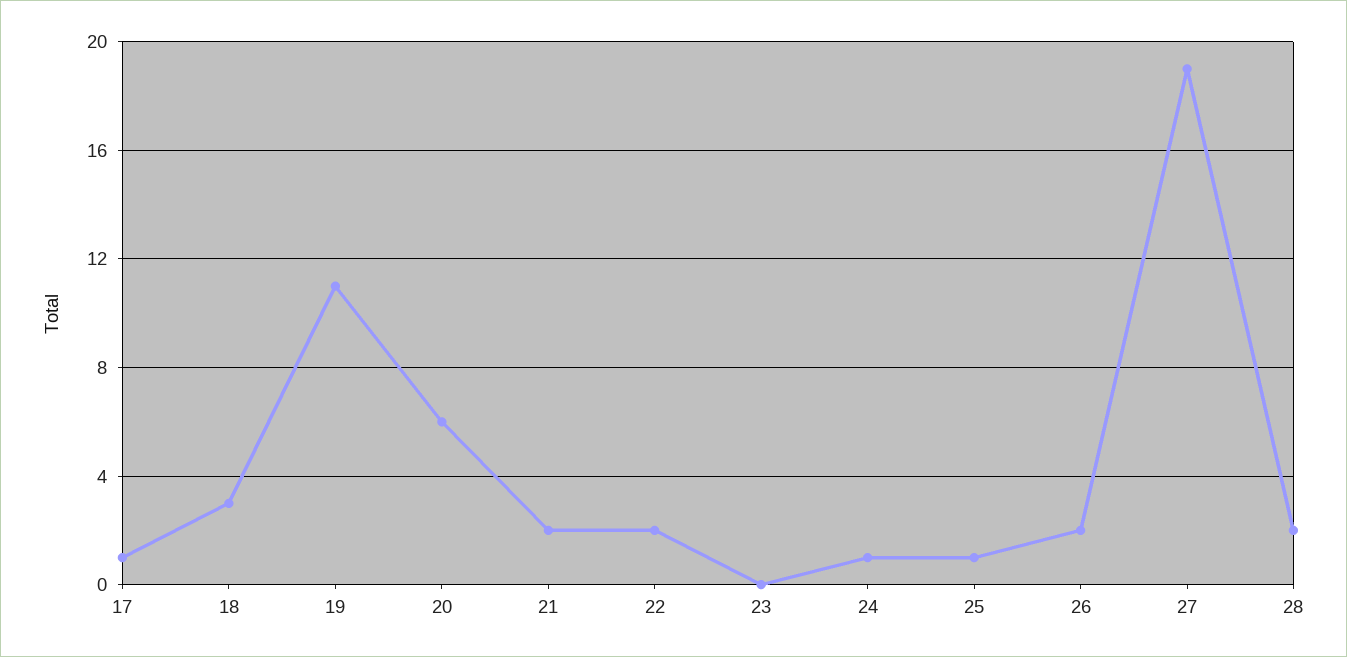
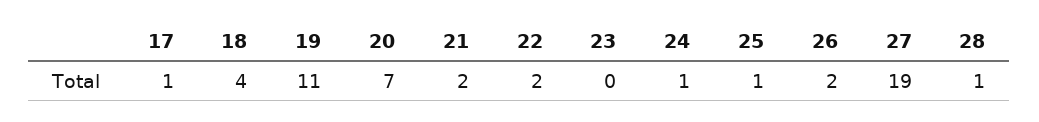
18: 3 -> 4
20: 6 -> 7
28: 2 -> 1

